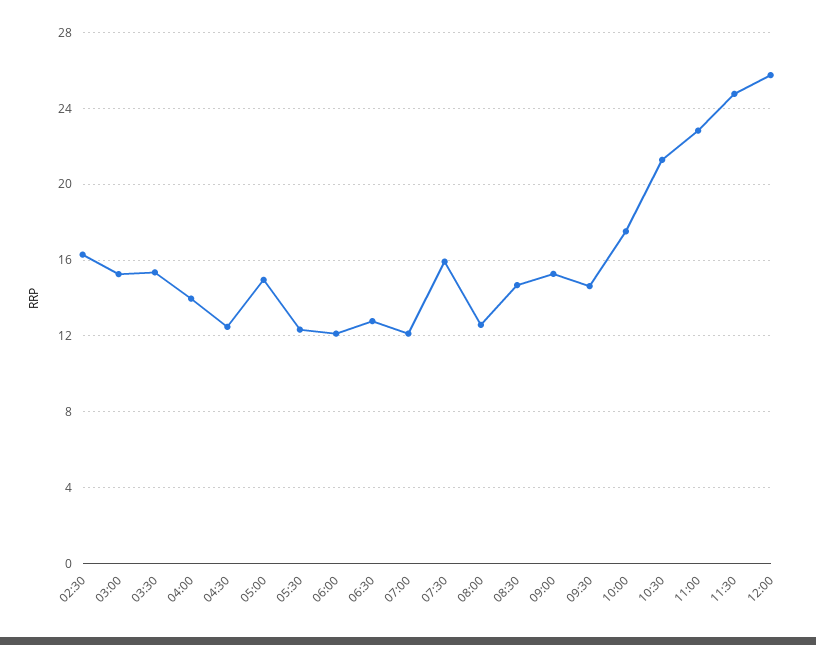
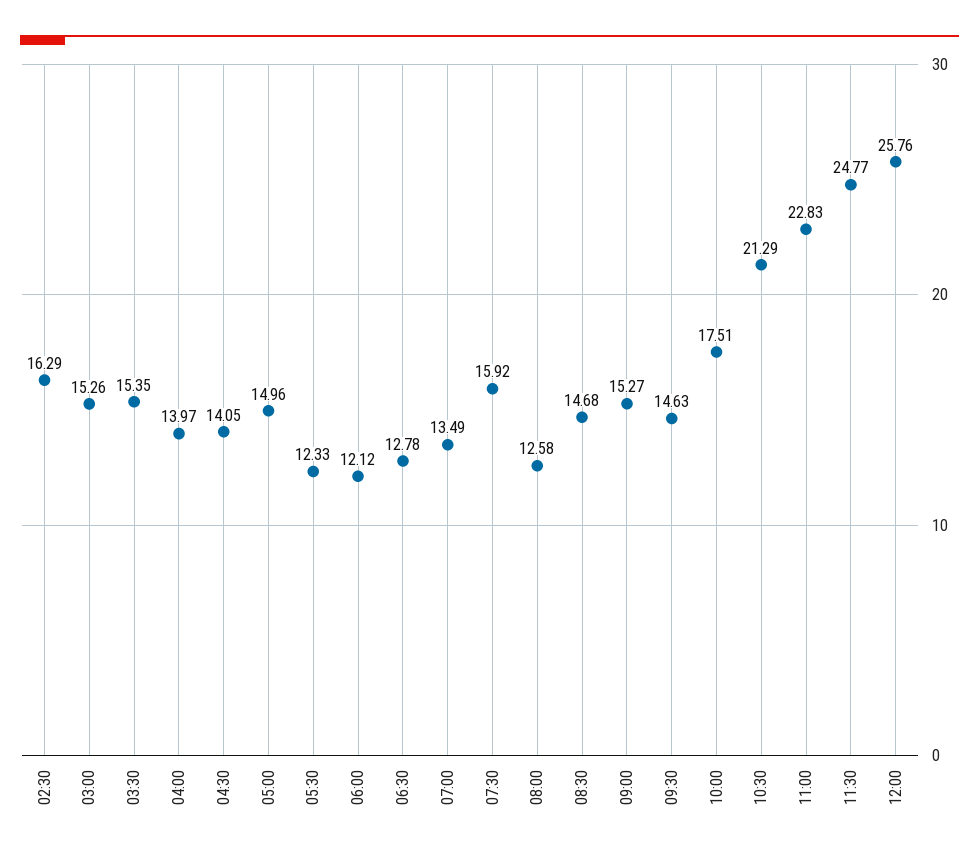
04:30: 12.5 -> 14.05
07:00: 12 -> 13.49

